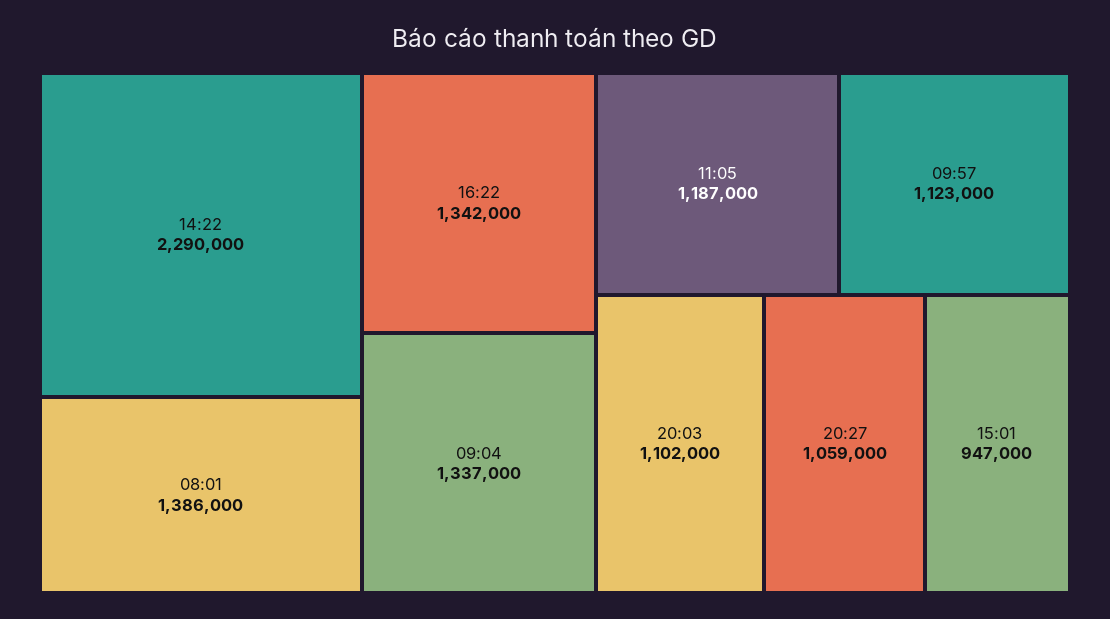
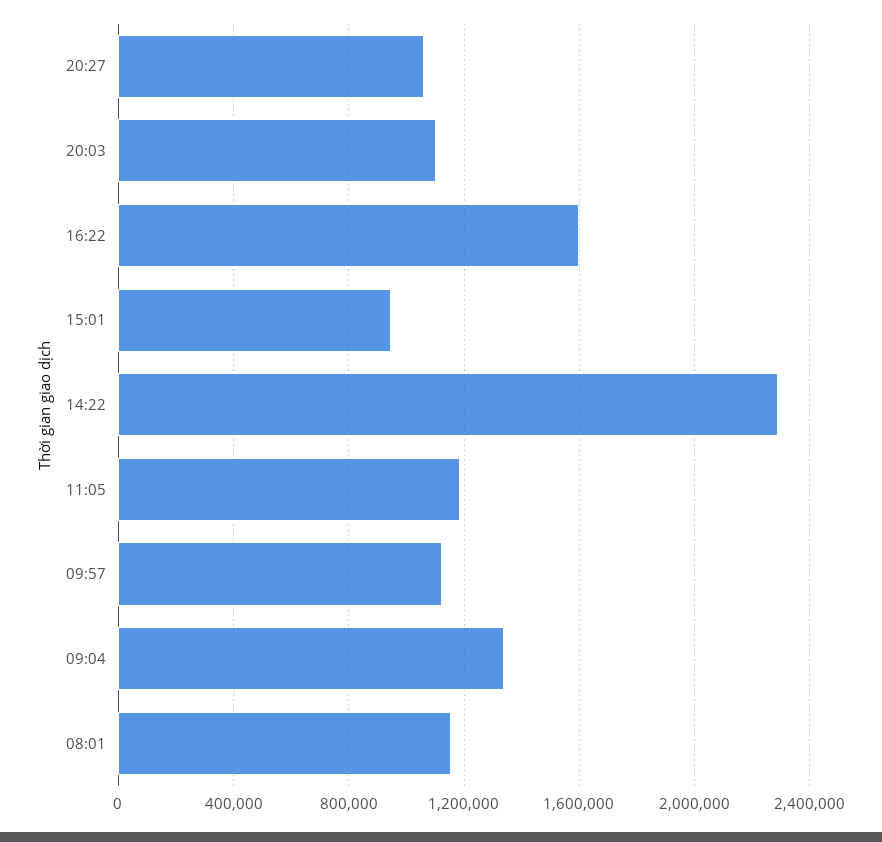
08:01: 1386000 -> 1150000
16:22: 1342000 -> 1600000

